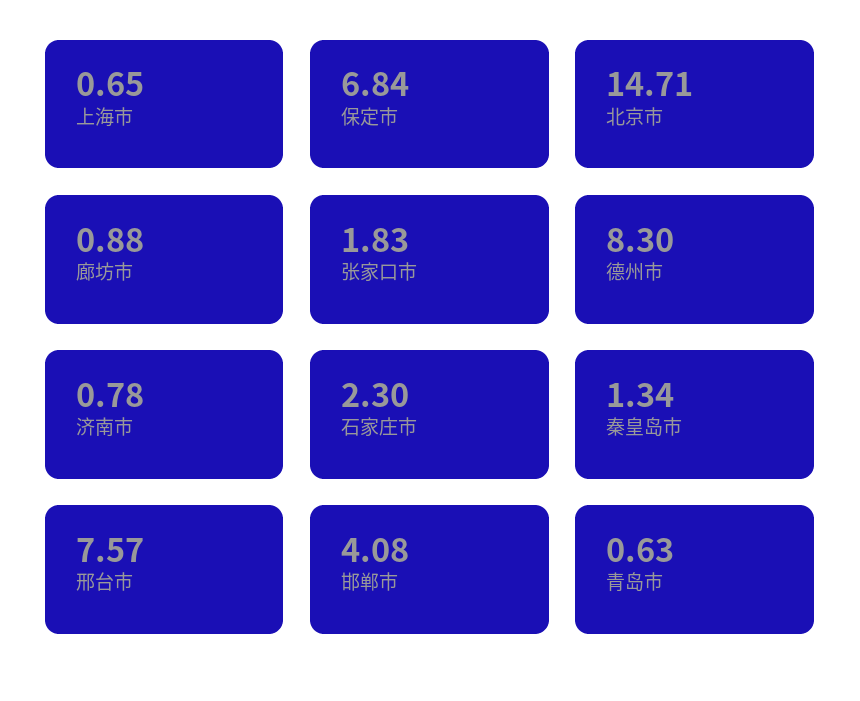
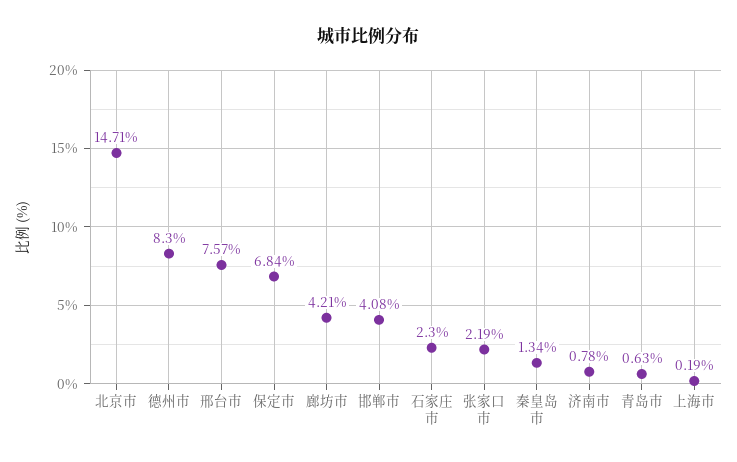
上海市: 0.65 -> 0.19
廊坊市: 0.88 -> 4.21
张家口市: 1.83 -> 2.19

